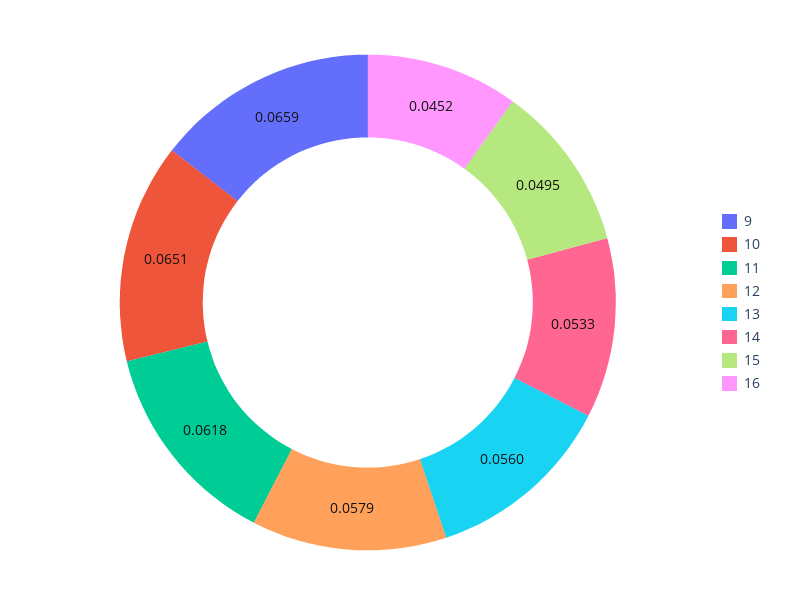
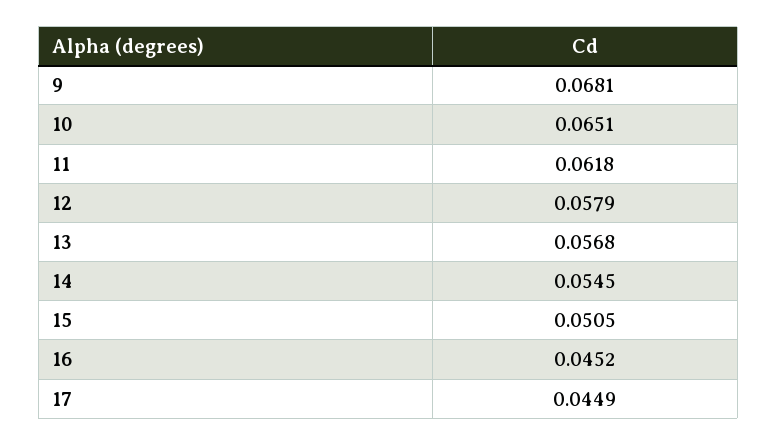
9: 0.0659 -> 0.0681
13: 0.056 -> 0.0568
14: 0.0533 -> 0.0545
15: 0.0495 -> 0.0505
17: none -> 0.0449

